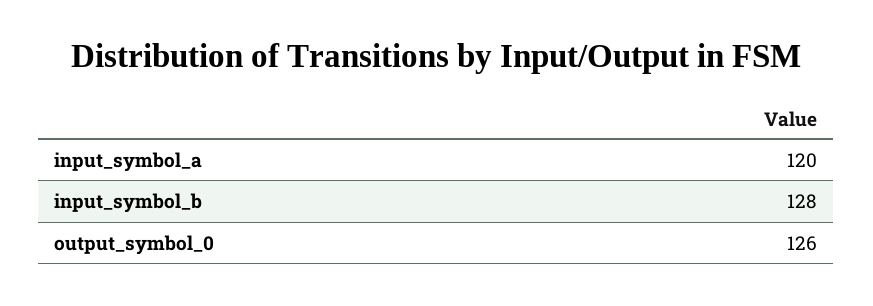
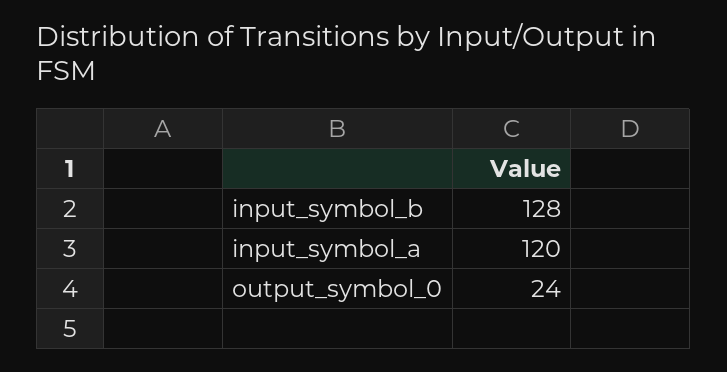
output_symbol_0: 126 -> 24

